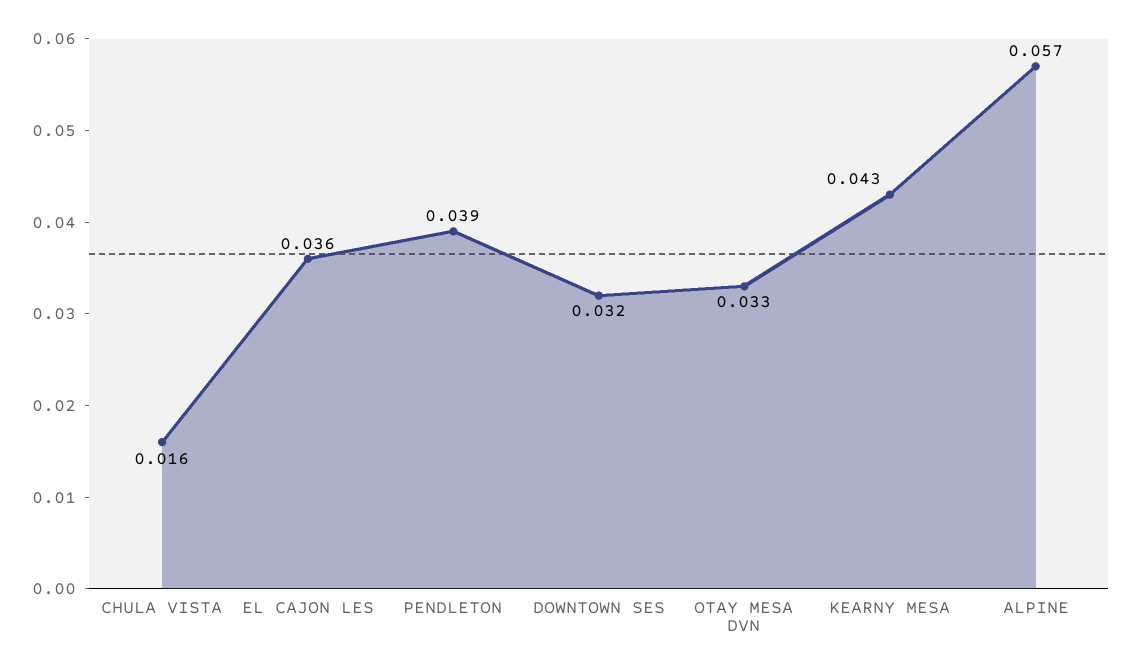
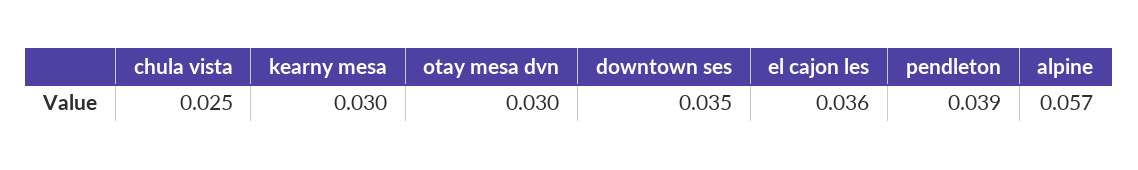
CHULA VISTA: 0.016 -> 0.025
DOWNTOWN SES: 0.032 -> 0.035
OTAY MESA DVN: 0.033 -> 0.03
KEARNY MESA: 0.043 -> 0.03

